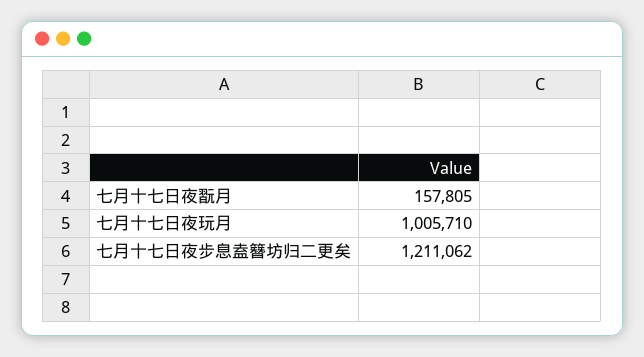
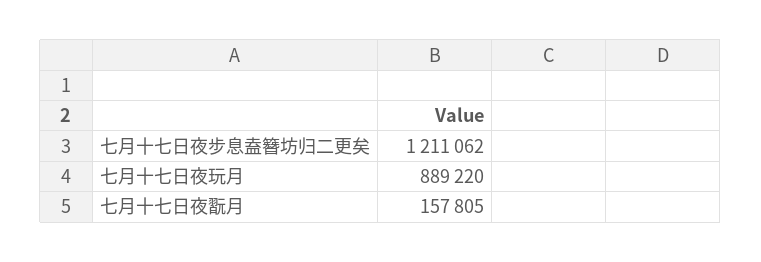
七月十七日夜玩月: 1005710 -> 889220

